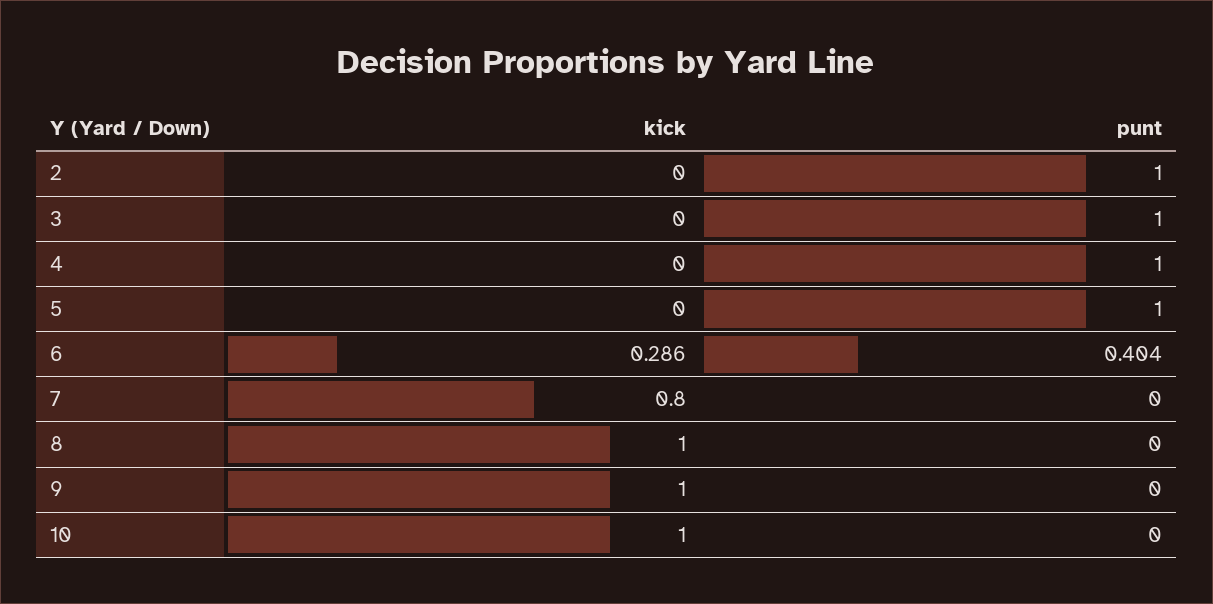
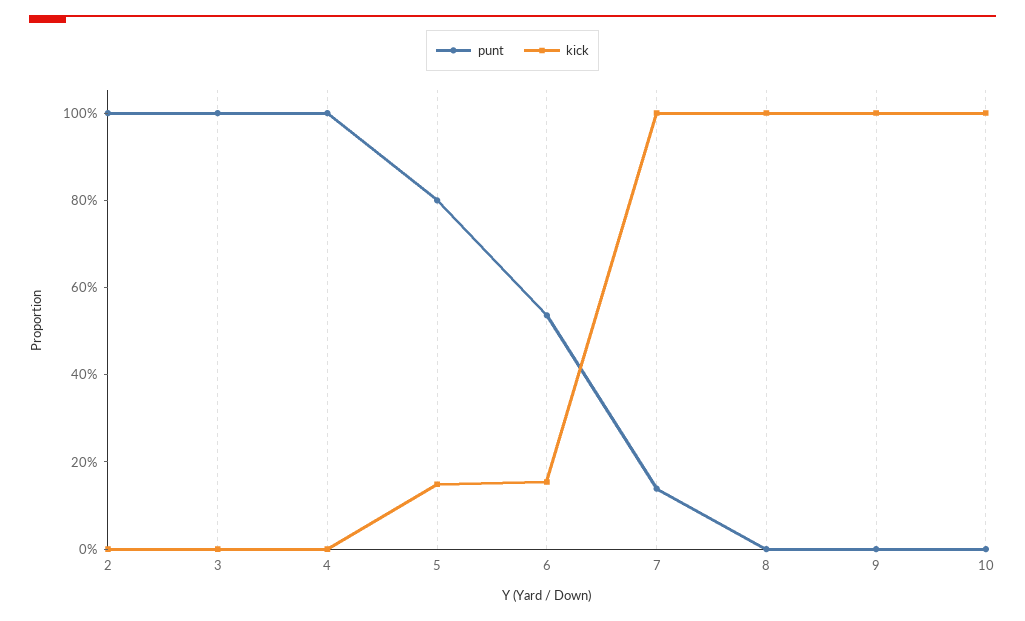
kick, 5: 0 -> 0.15
punt, 5: 1 -> 0.8
kick, 6: 0.286 -> 0.15
punt, 6: 0.404 -> 0.55
kick, 7: 0.8 -> 1
punt, 7: 0 -> 0.15

